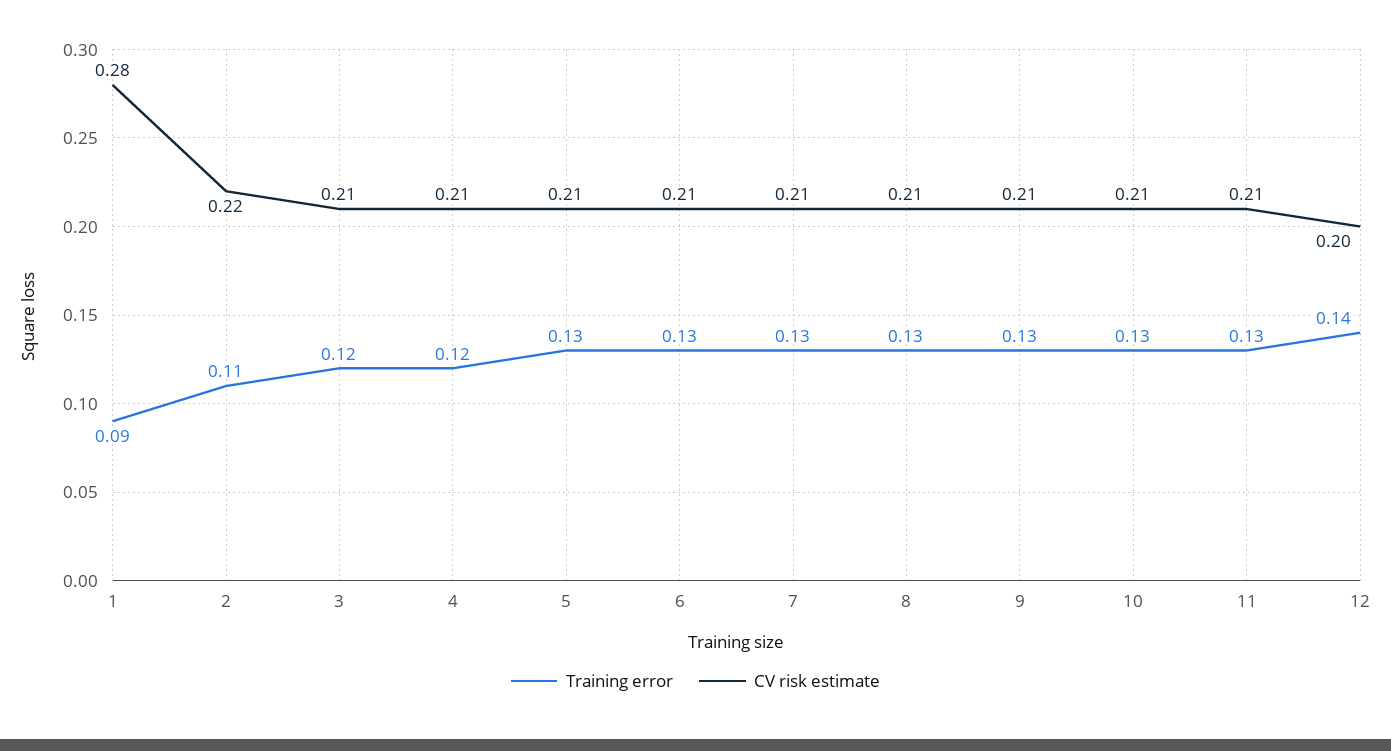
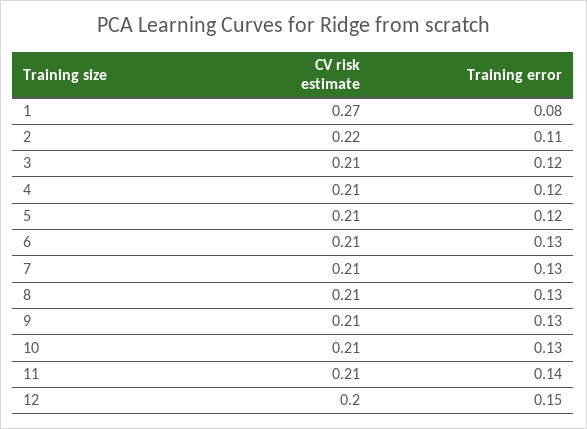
Training error, 1: 0.09 -> 0.08
CV risk estimate, 1: 0.28 -> 0.27
Training error, 5: 0.13 -> 0.12
Training error, 11: 0.13 -> 0.14
Training error, 12: 0.14 -> 0.15

